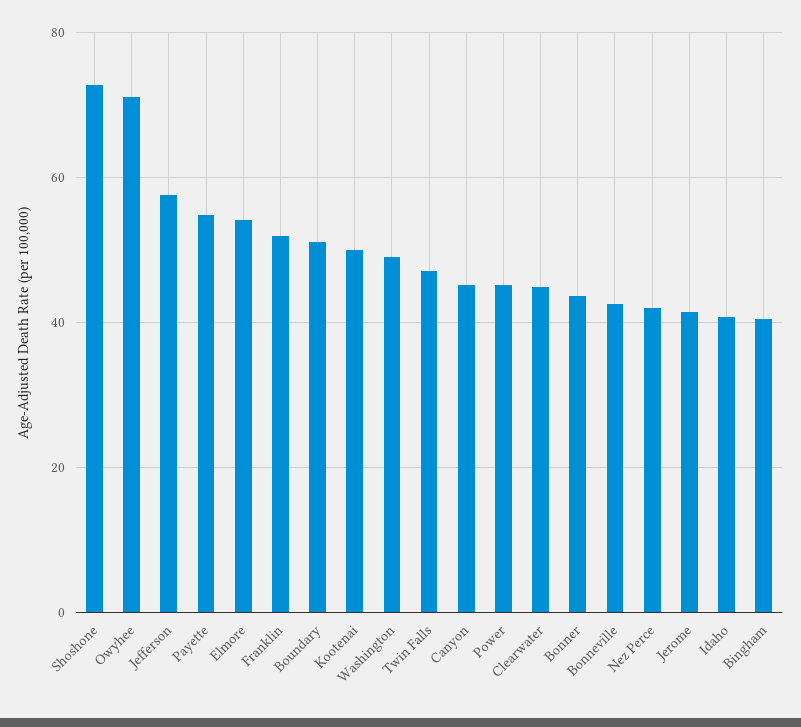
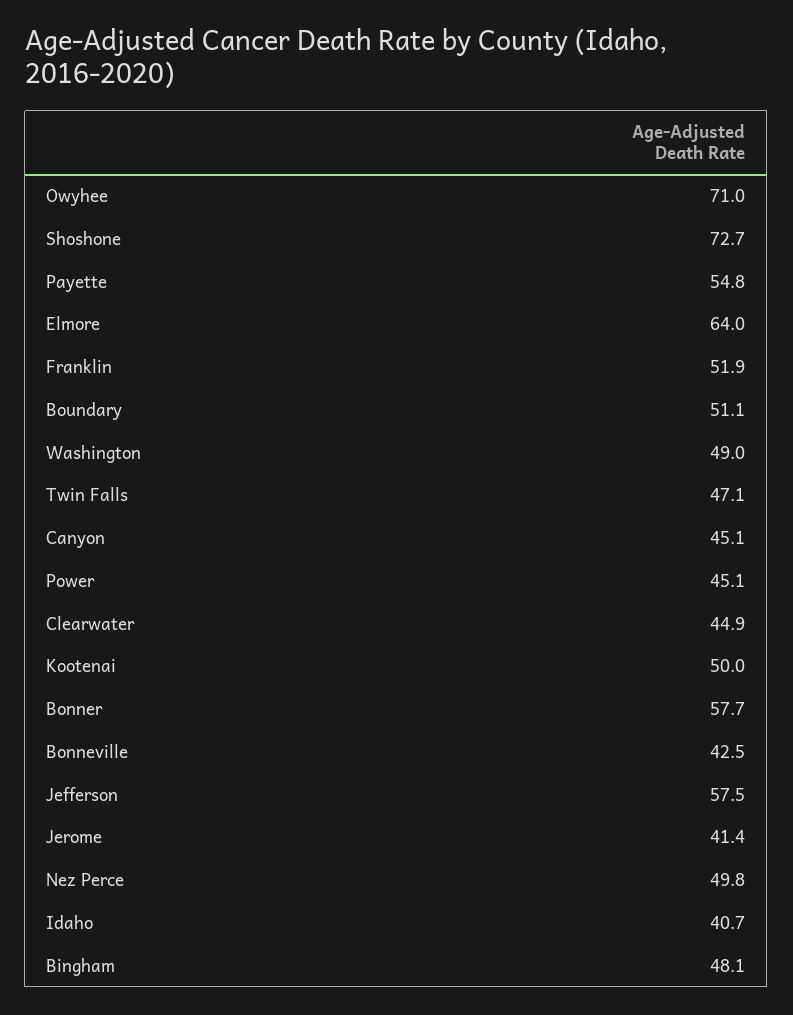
Elmore: 54 -> 64
Bonner: 44 -> 57.7
Nez Perce: 42 -> 49.8
Bingham: 40 -> 48.1

